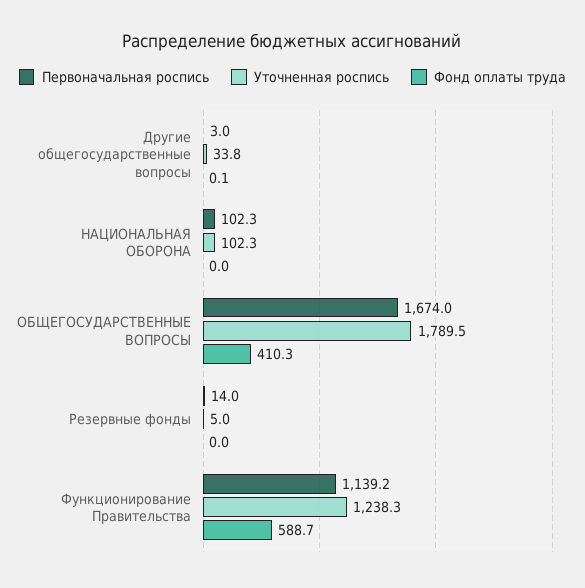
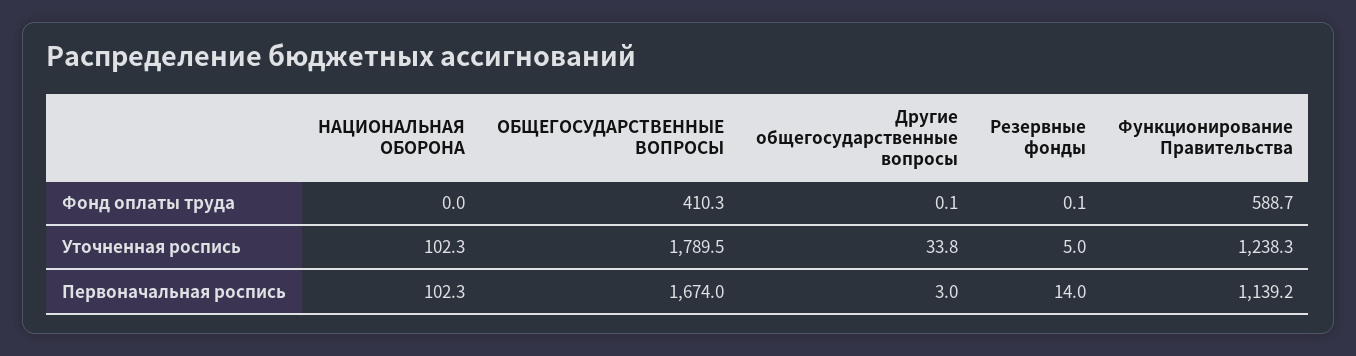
Фонд оплаты труда, Резервные фонды: 0 -> 0.1

